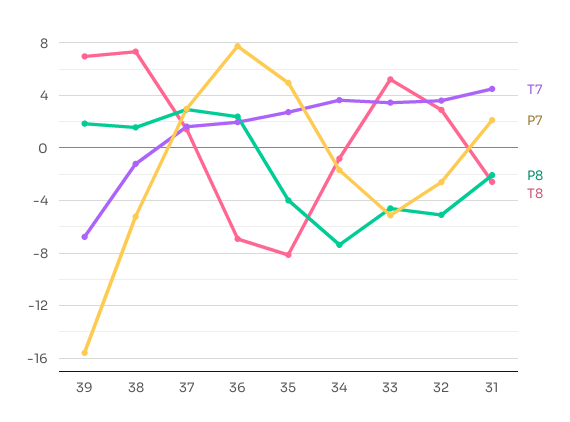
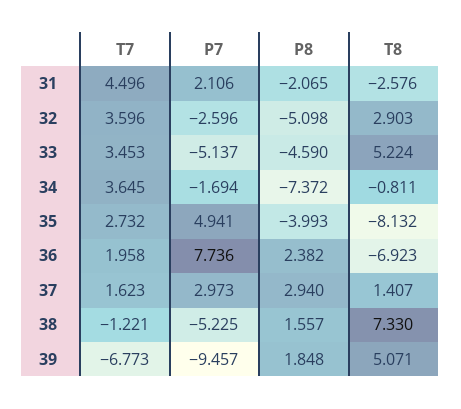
P7, 39: -15.5 -> -9.457
T8, 39: 7 -> 5.071

